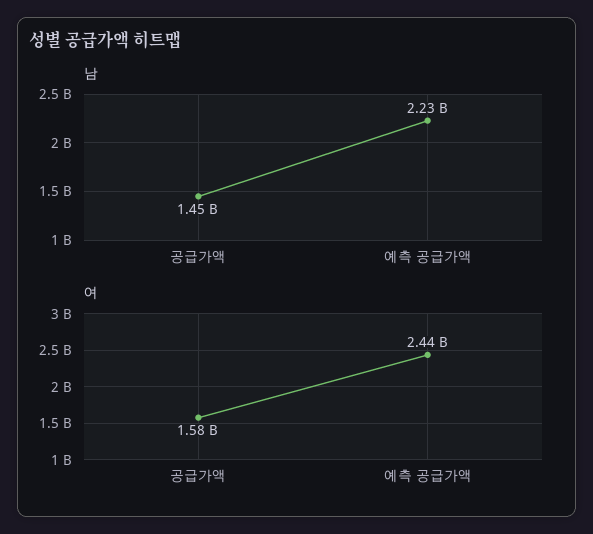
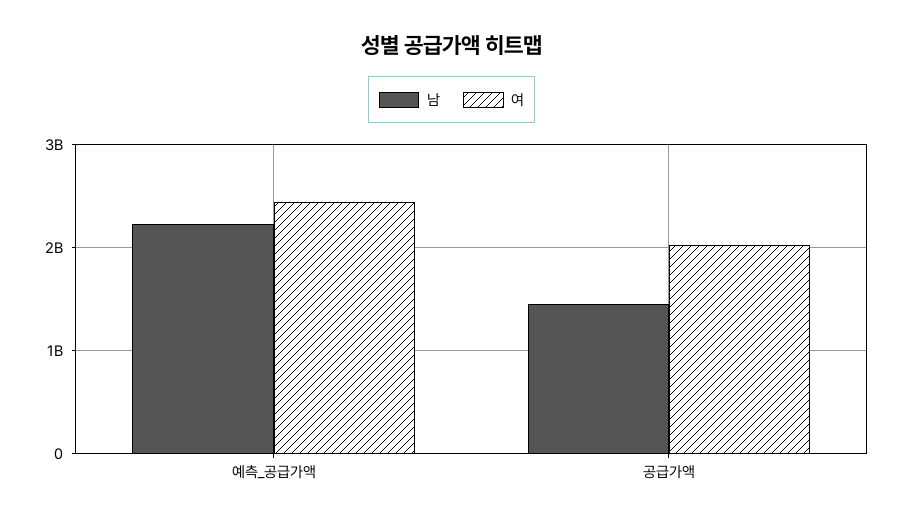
여, 공급가액: 1580000000 -> 2000000000

